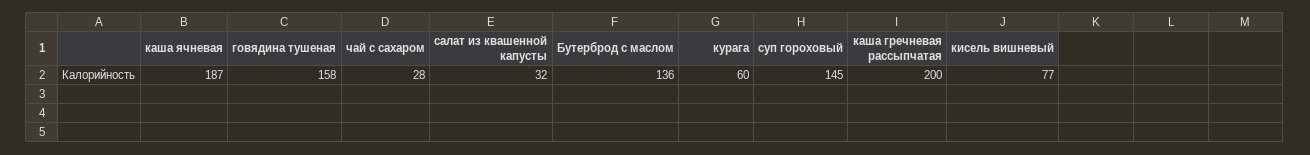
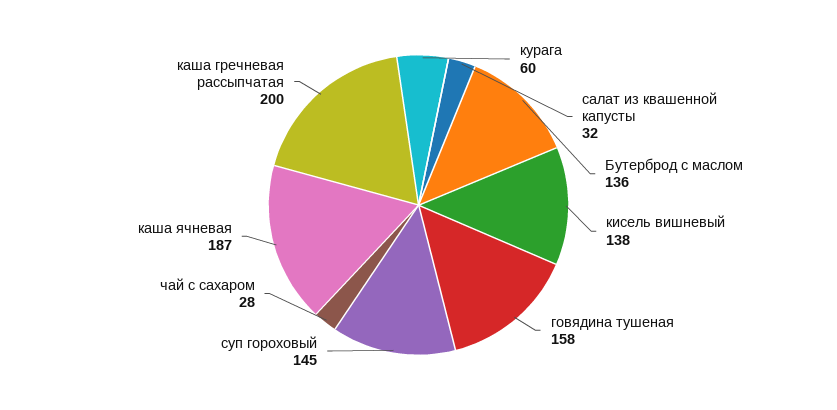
кисель вишневый: 77 -> 138

